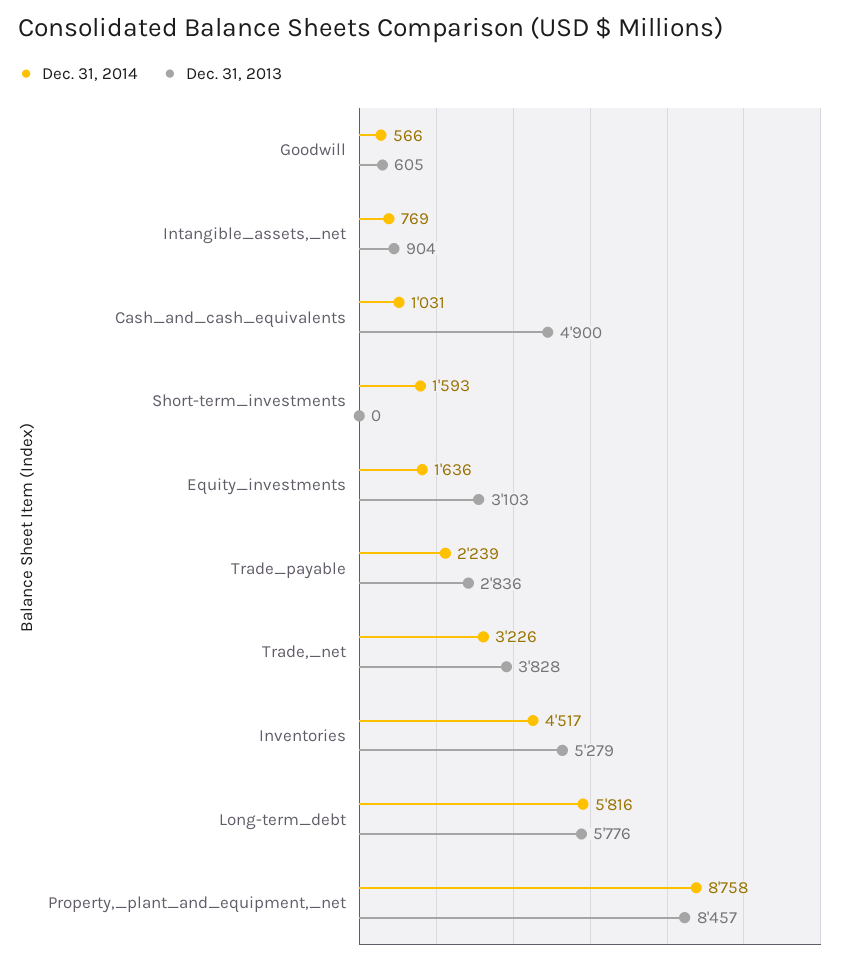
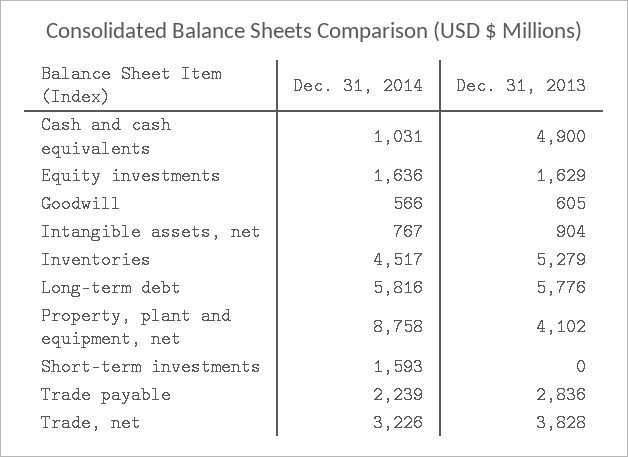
Dec. 31, 2014, Intangible_assets,_net: 769 -> 767
Dec. 31, 2013, Equity_investments: 3103 -> 1629
Dec. 31, 2013, Property,_plant_and_equipment,_net: 8457 -> 4102

